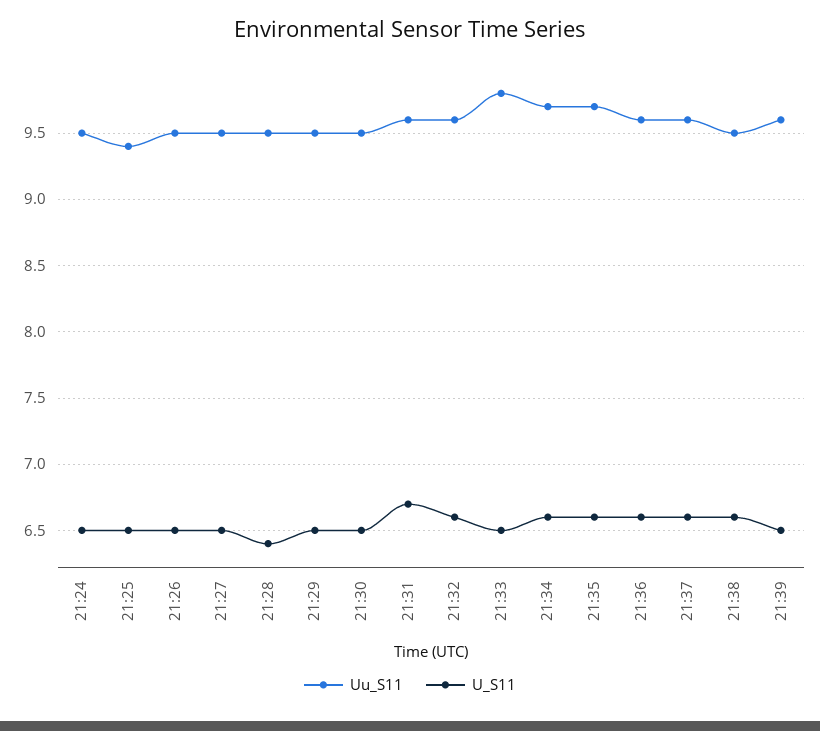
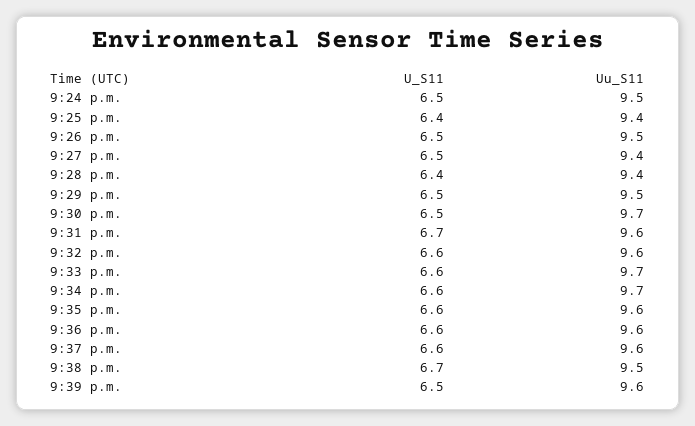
U_S11, 21:25: 6.5 -> 6.4
Uu_S11, 21:27: 9.5 -> 9.4
Uu_S11, 21:28: 9.5 -> 9.4
Uu_S11, 21:30: 9.5 -> 9.7
Uu_S11, 21:33: 9.8 -> 9.7
U_S11, 21:33: 6.5 -> 6.6
Uu_S11, 21:35: 9.7 -> 9.6
U_S11, 21:38: 6.6 -> 6.7

